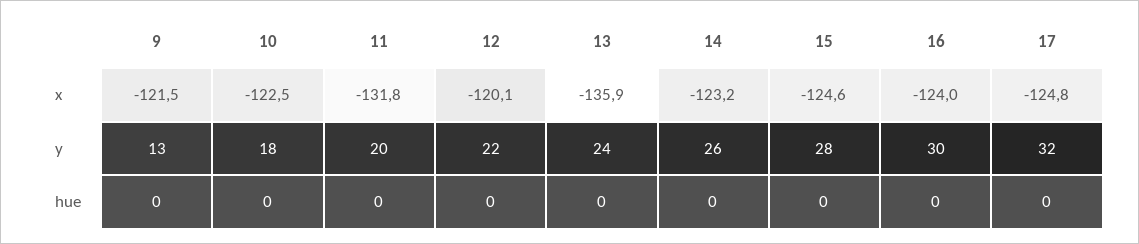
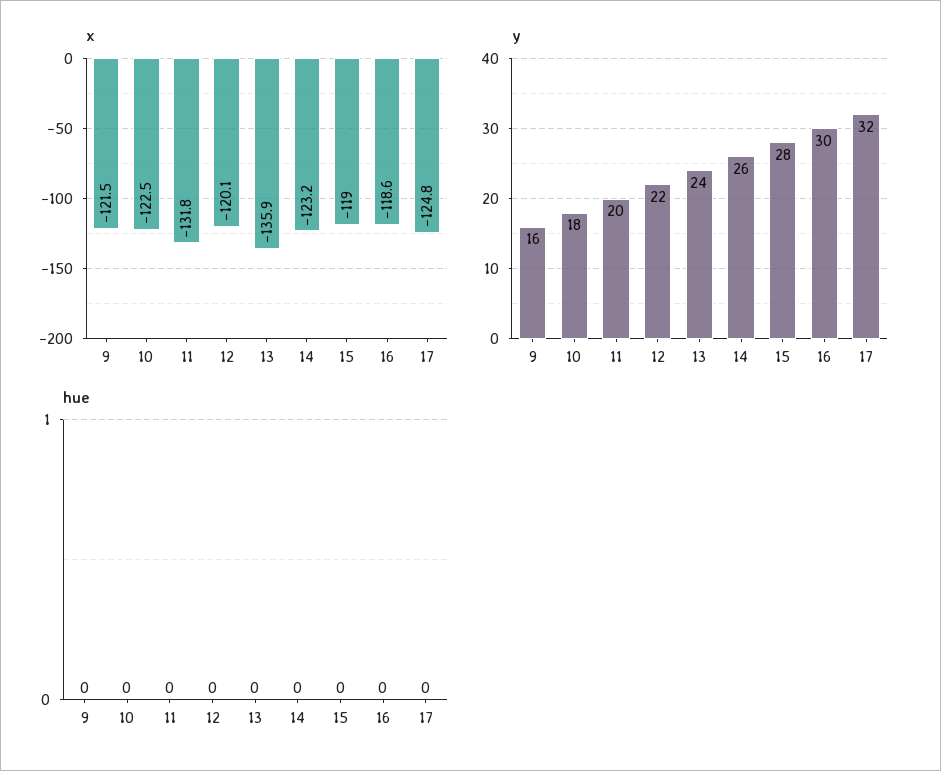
x, 15: -124.6 -> -119
x, 16: -124 -> -118.6
y, 9: 13 -> 16

